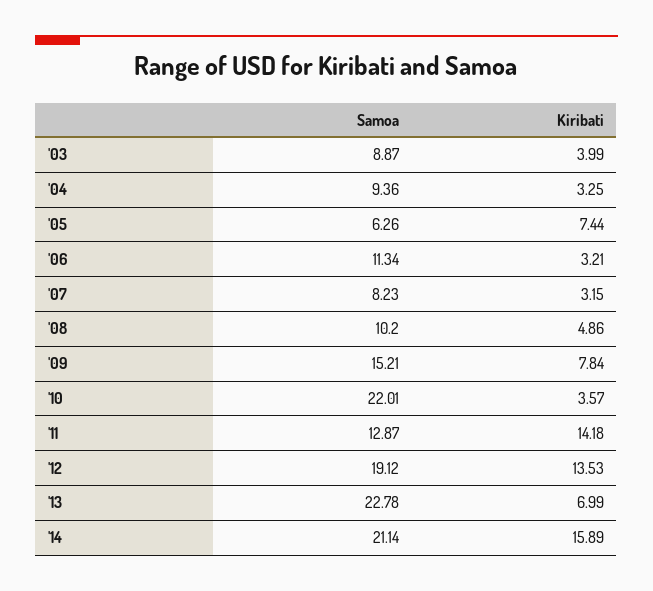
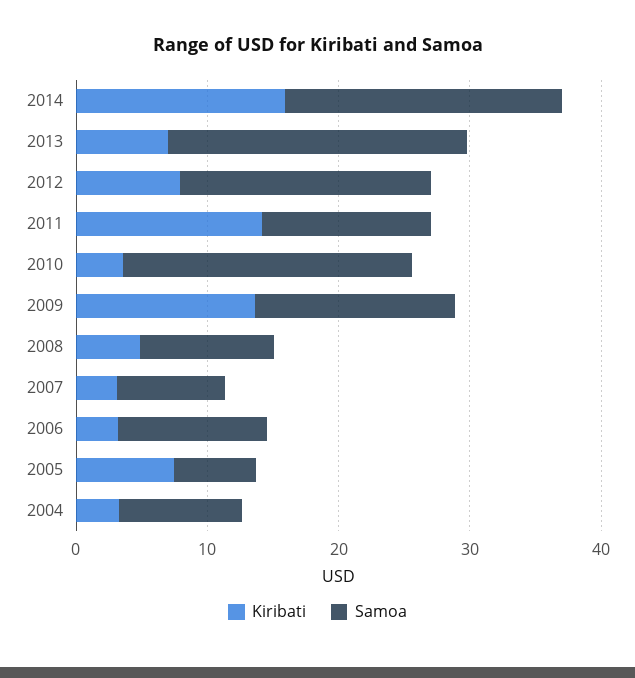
Samoa, '03: 8.87 -> none
Kiribati, '03: 3.99 -> none
Kiribati, '09: 7.84 -> 14
Kiribati, '12: 13.53 -> 8

